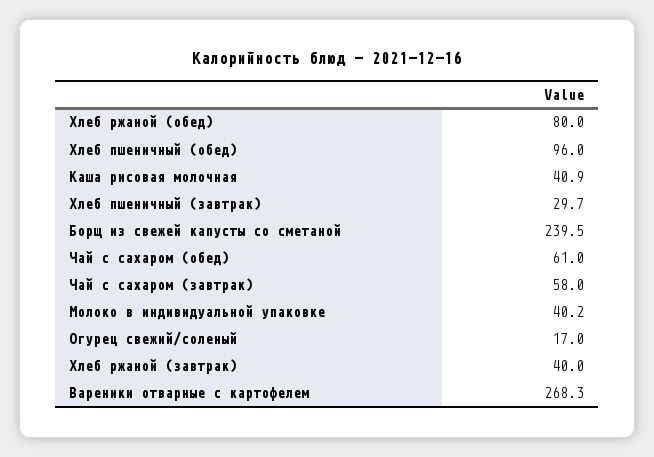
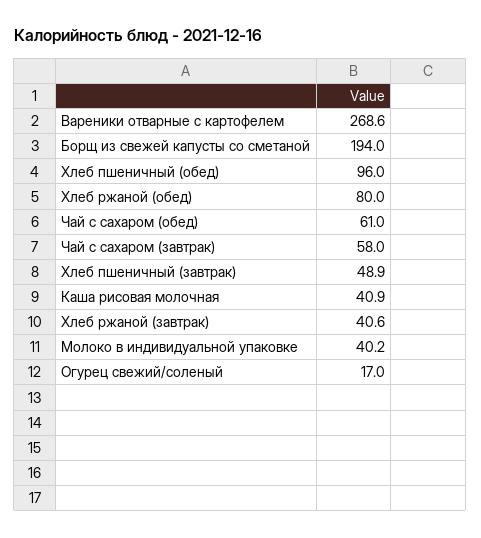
Хлеб пшеничный (завтрак): 29.7 -> 48.9
Борщ из свежей капусты со сметаной: 239.5 -> 194
Хлеб ржаной (завтрак): 40 -> 40.6
Вареники отварные с картофелем: 268.3 -> 268.6

